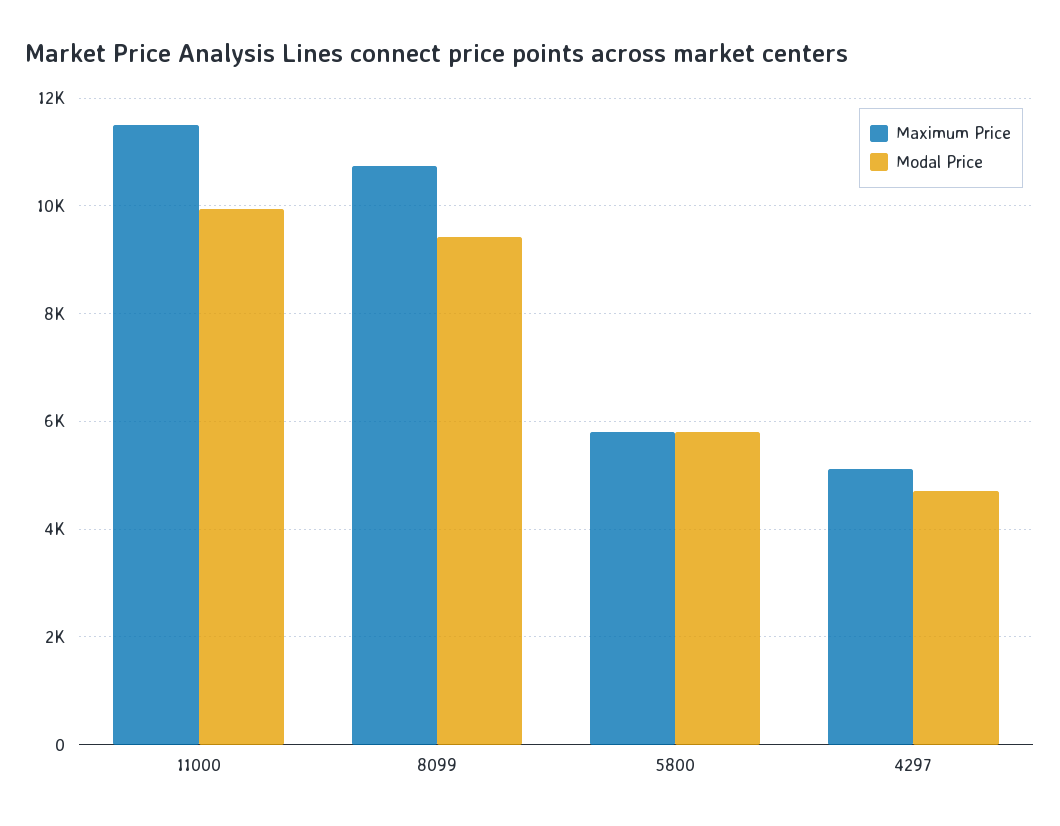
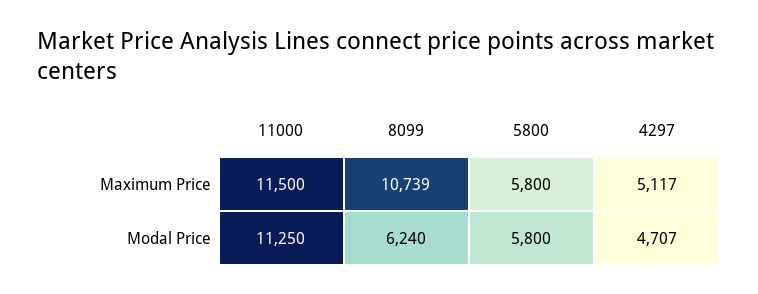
Modal Price, 11000: 10000 -> 11250
Modal Price, 8099: 9400 -> 6240

